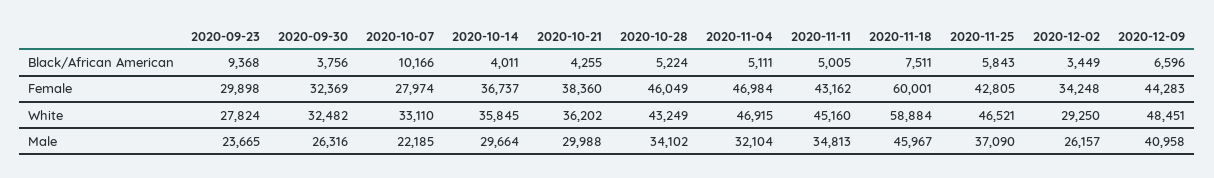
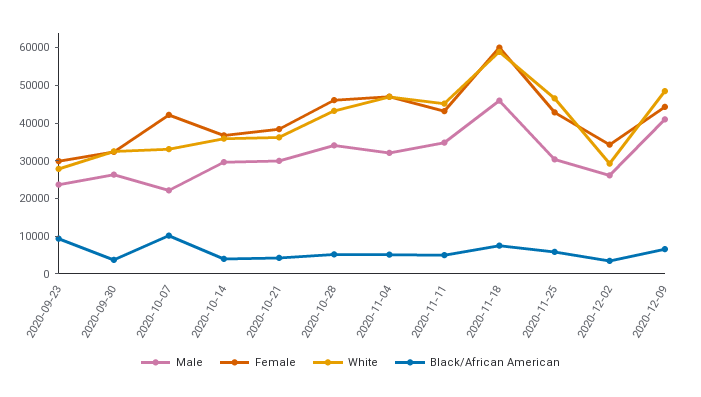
Female, 2020-10-07: 27974 -> 42500
Male, 2020-11-25: 37090 -> 30000

